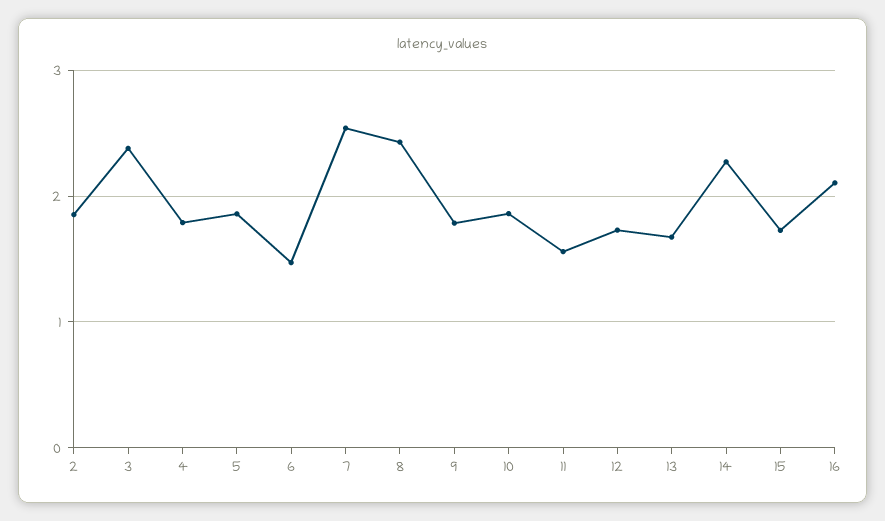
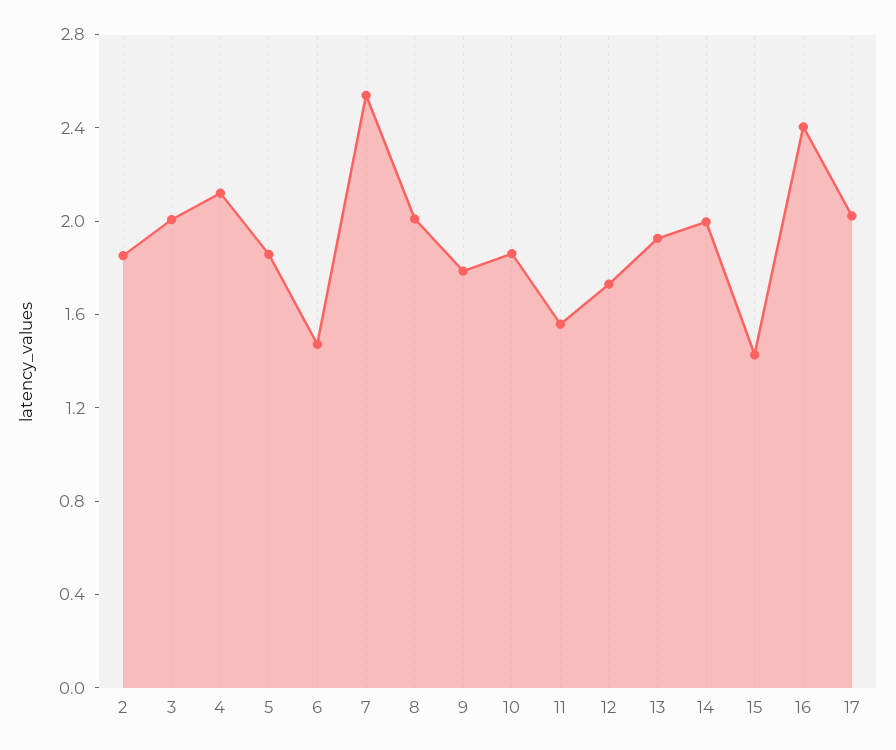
3: 2.4 -> 2
4: 1.8 -> 2.1
8: 2.4 -> 2
13: 1.7 -> 1.9
14: 2.3 -> 2
15: 1.7 -> 1.4
16: 2.1 -> 2.4
17: none -> 2

